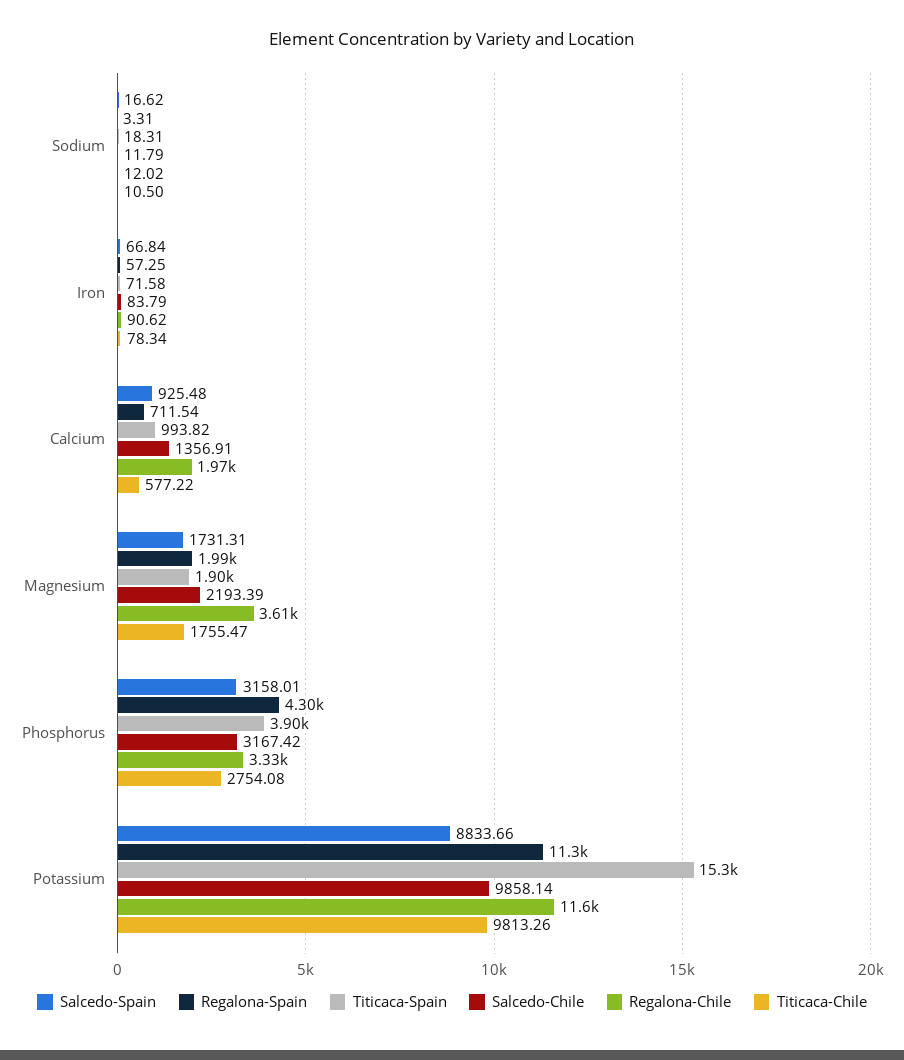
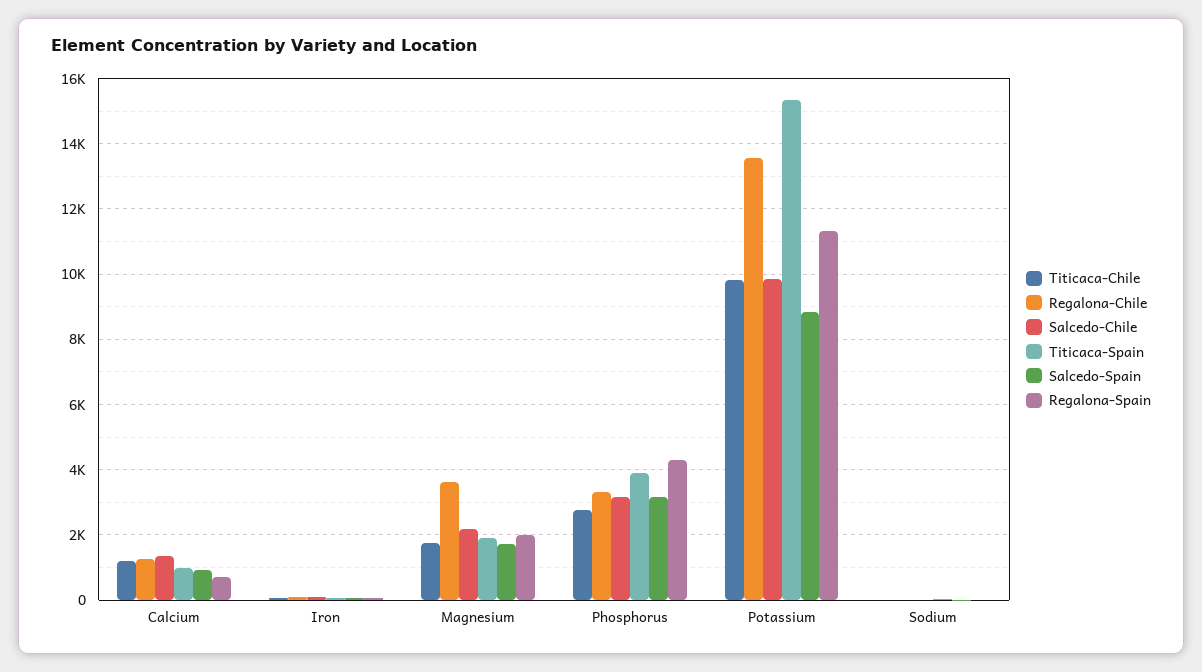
Regalona-Chile, Calcium: 1970 -> 1200
Titicaca-Chile, Calcium: 577.22 -> 1200
Regalona-Chile, Potassium: 11600 -> 13600

